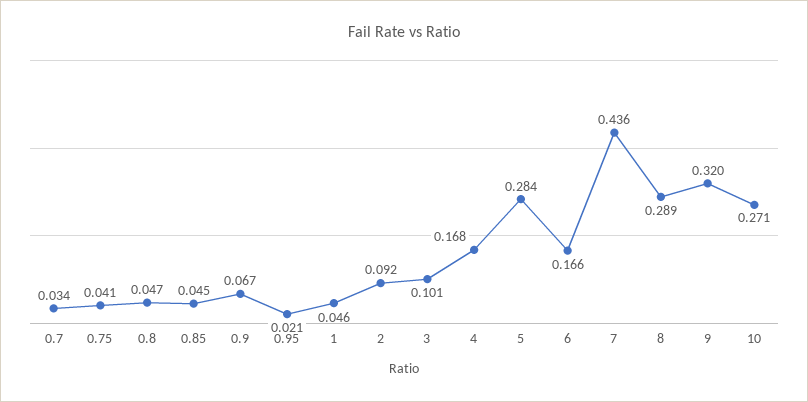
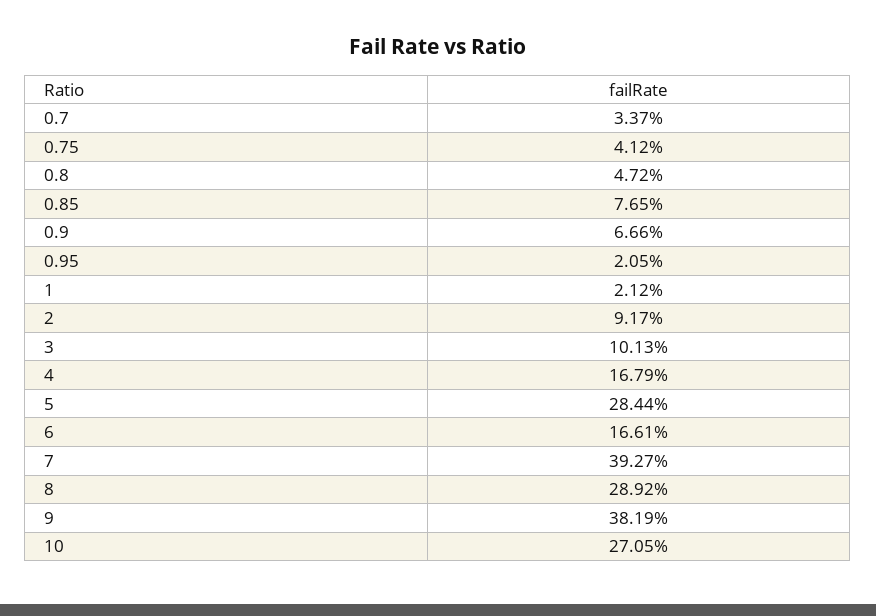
0.85: 0.045 -> 0.0765
1: 0.046 -> 0.0212
7: 0.436 -> 0.3927
9: 0.32 -> 0.3819

